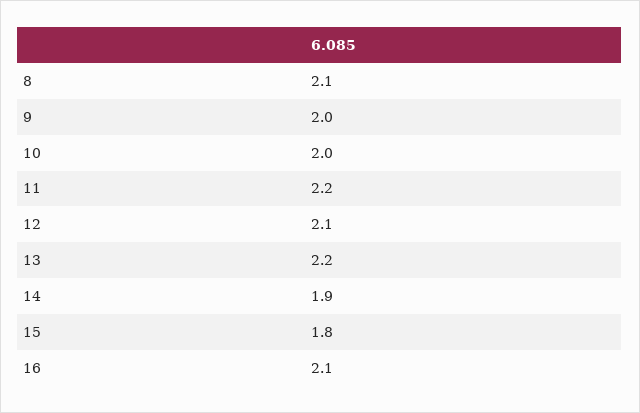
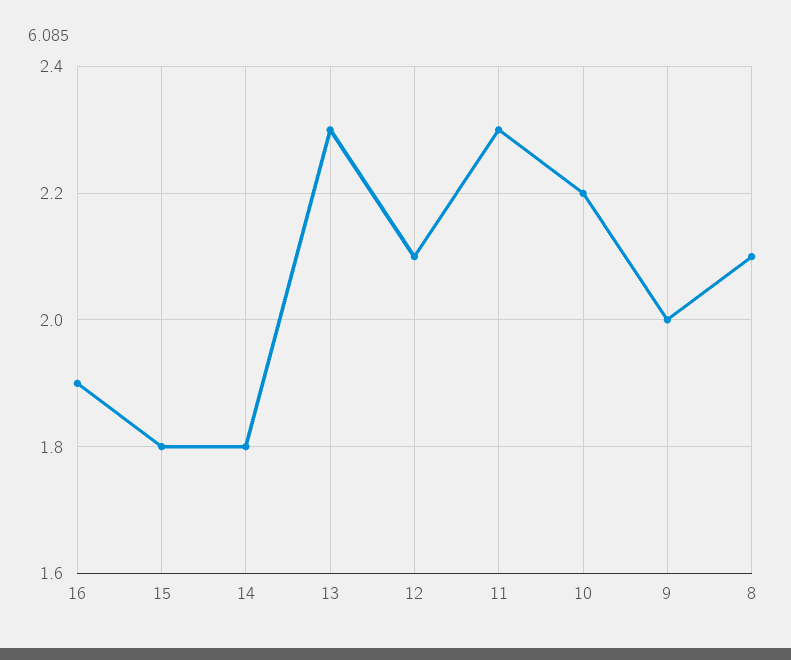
10: 2 -> 2.2
11: 2.2 -> 2.3
13: 2.2 -> 2.3
14: 1.9 -> 1.8
16: 2.1 -> 1.9

